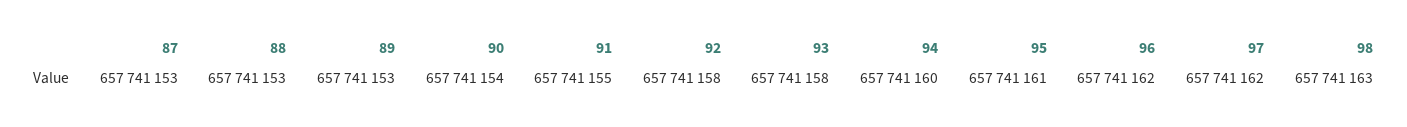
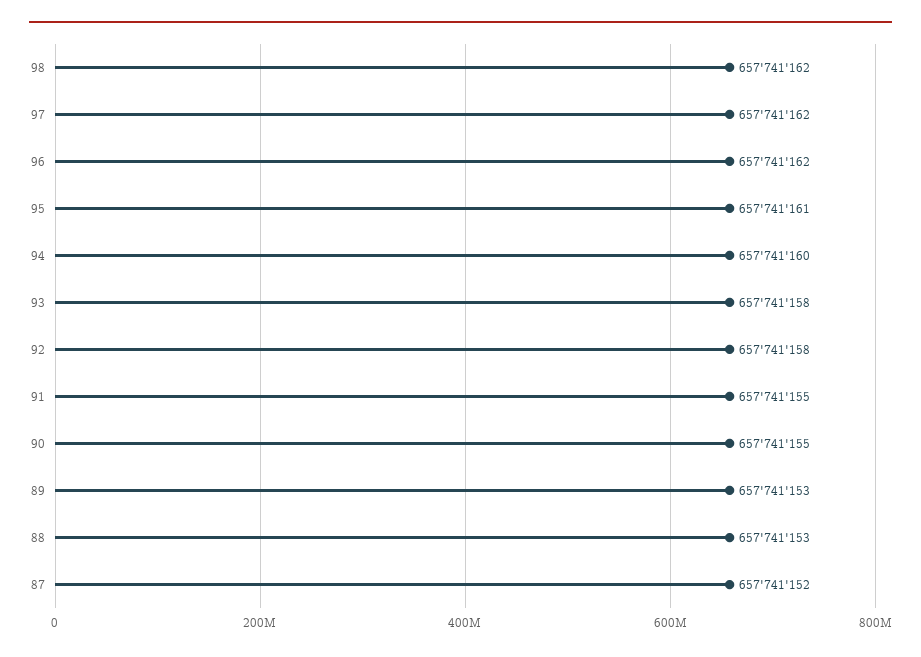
87: 657741153 -> 657741152
90: 657741154 -> 657741155
98: 657741163 -> 657741162

